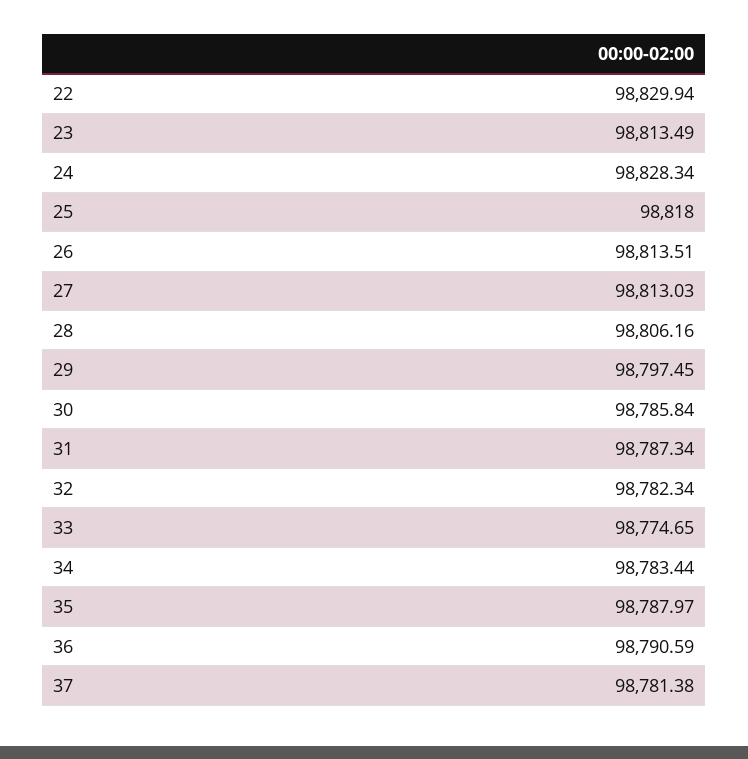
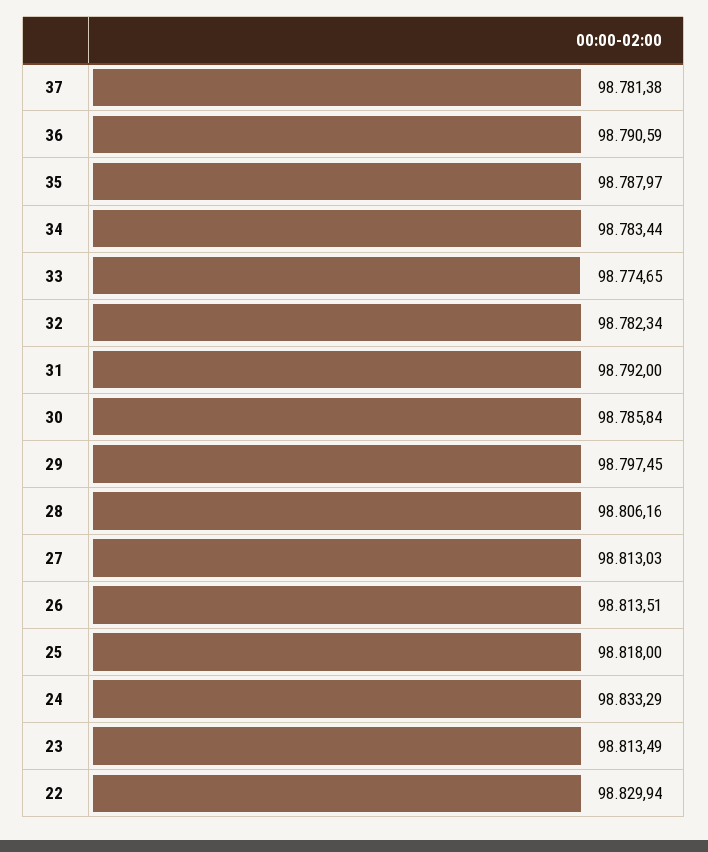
24: 98828.34 -> 98833.29
31: 98787.34 -> 98792

